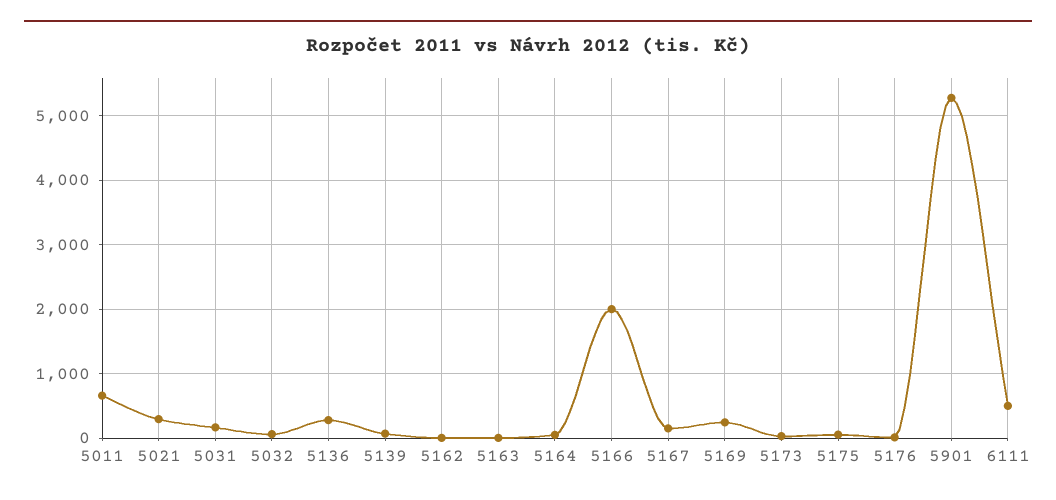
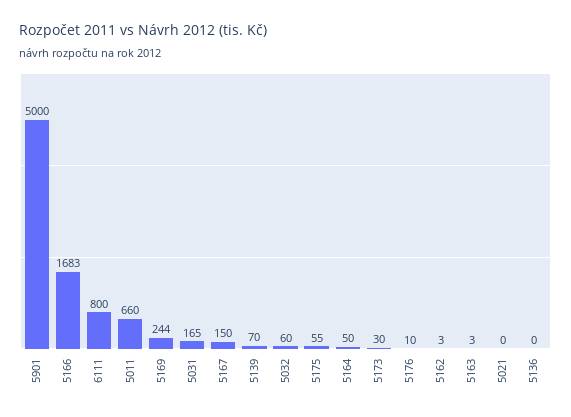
5021: 300 -> 0
5136: 300 -> 0
5166: 2000 -> 1683
5901: 5300 -> 5000
6111: 500 -> 800

